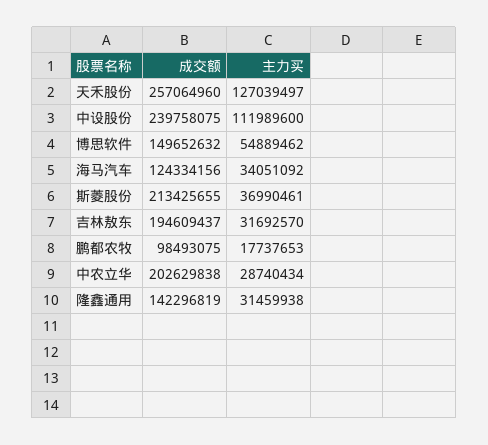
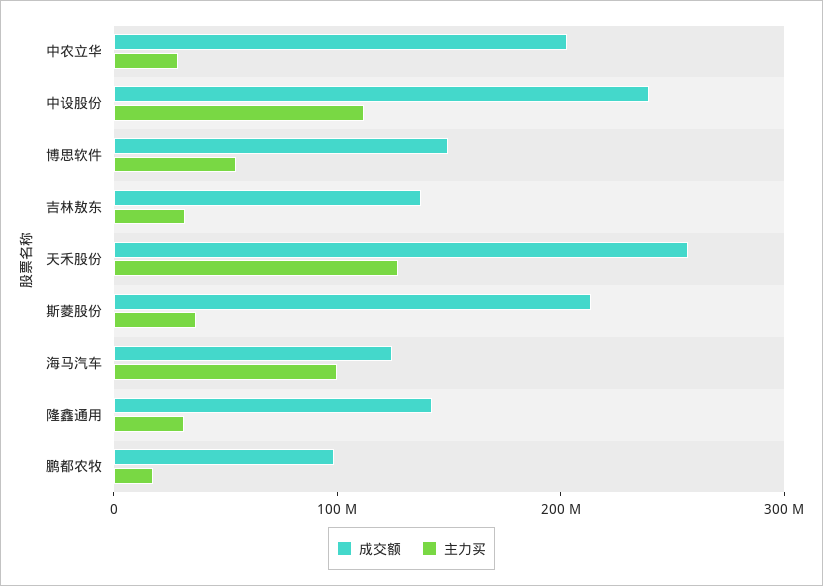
主力买, 海马汽车: 34051092 -> 100000000
成交额, 吉林敖东: 194609437 -> 140000000

